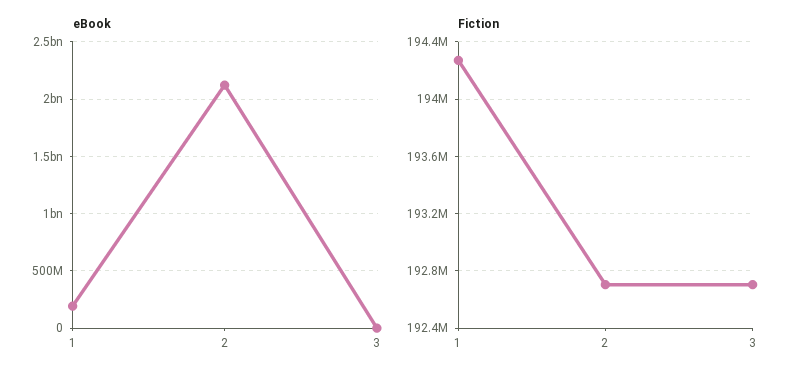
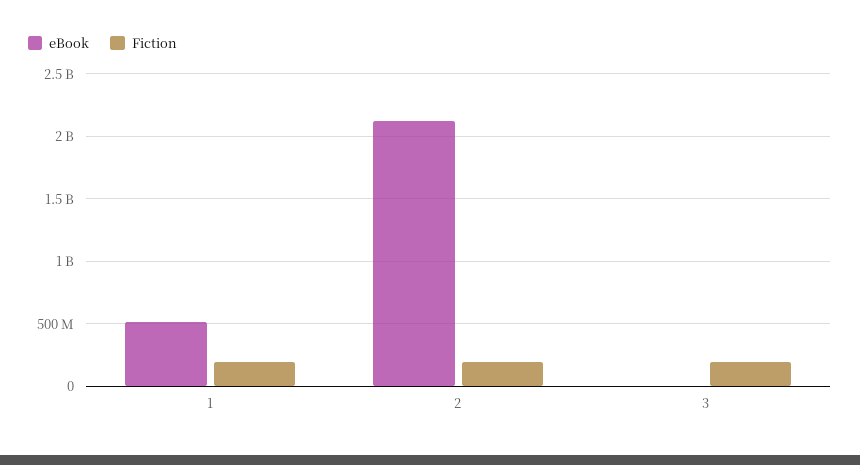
eBook, 1: 200000000 -> 500000000

